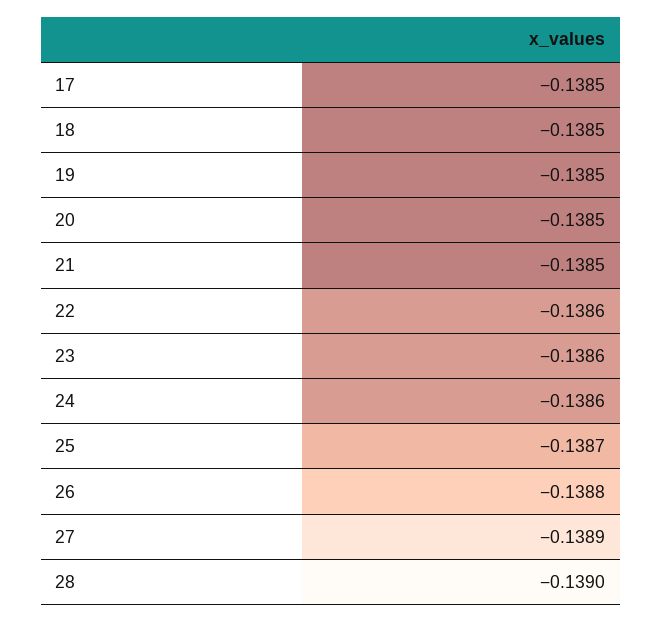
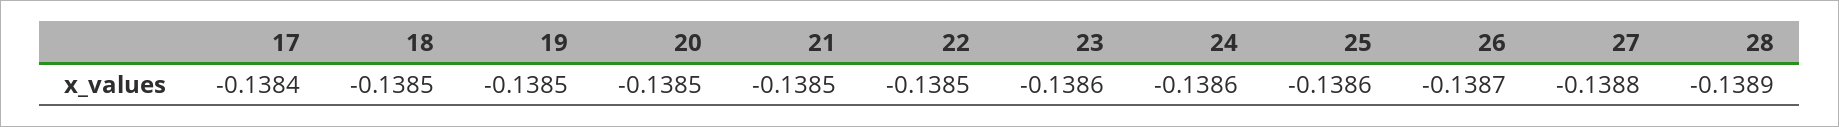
17: -0.1385 -> -0.1384
22: -0.1386 -> -0.1385
25: -0.1387 -> -0.1386
26: -0.1388 -> -0.1387
27: -0.1389 -> -0.1388
28: -0.139 -> -0.1389

